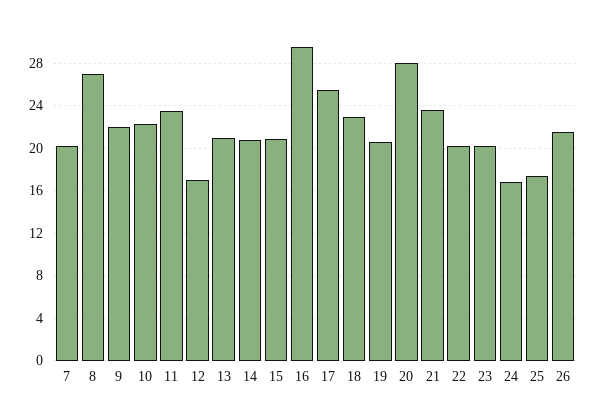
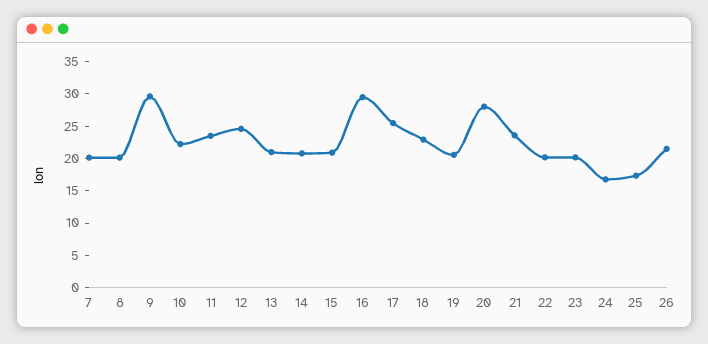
8: 27 -> 20
9: 22 -> 30
12: 17 -> 25

